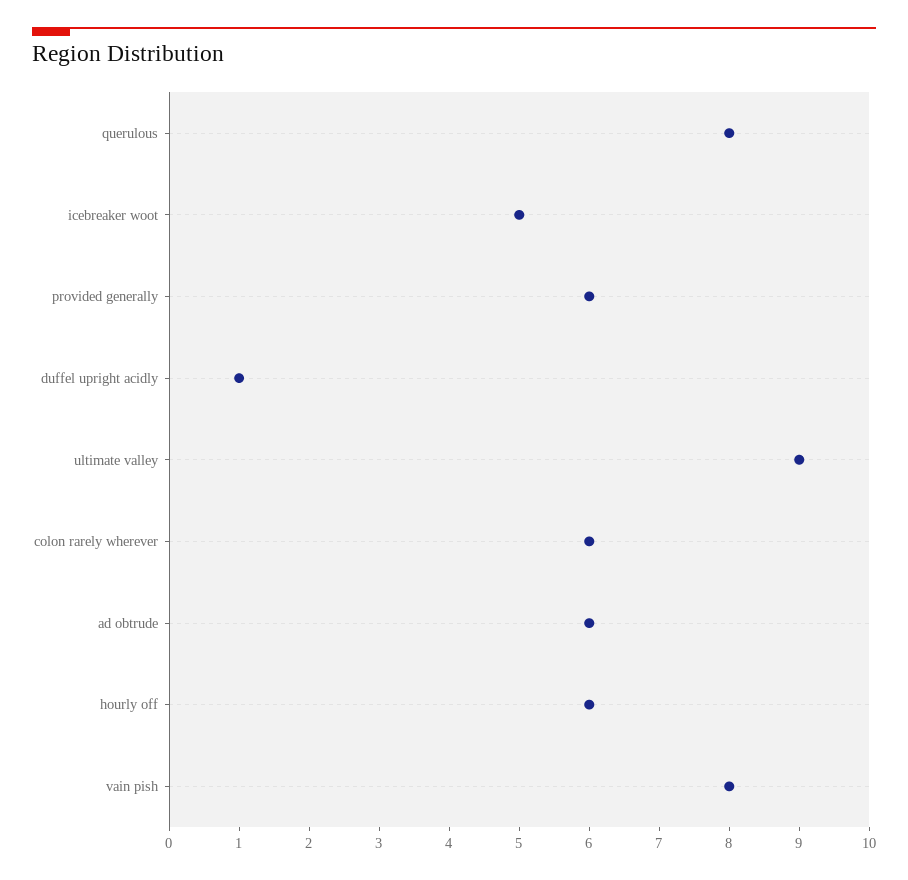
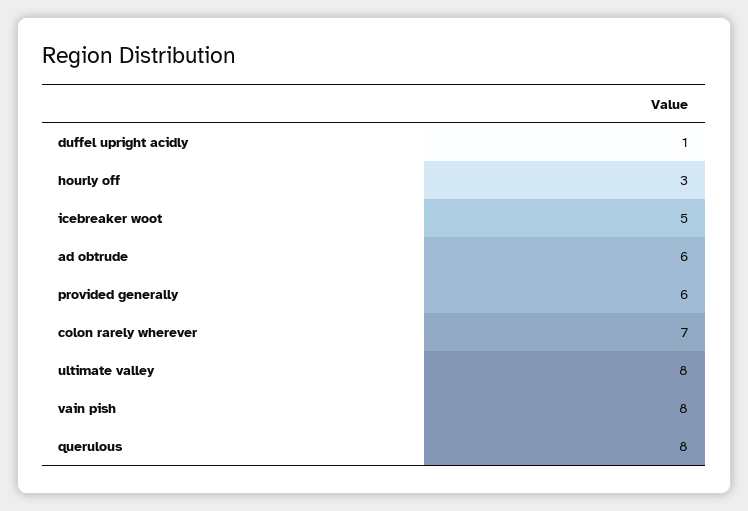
ultimate valley: 9 -> 8
colon rarely wherever: 6 -> 7
hourly off: 6 -> 3

